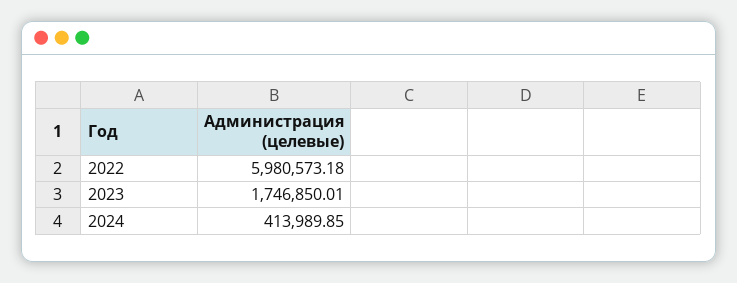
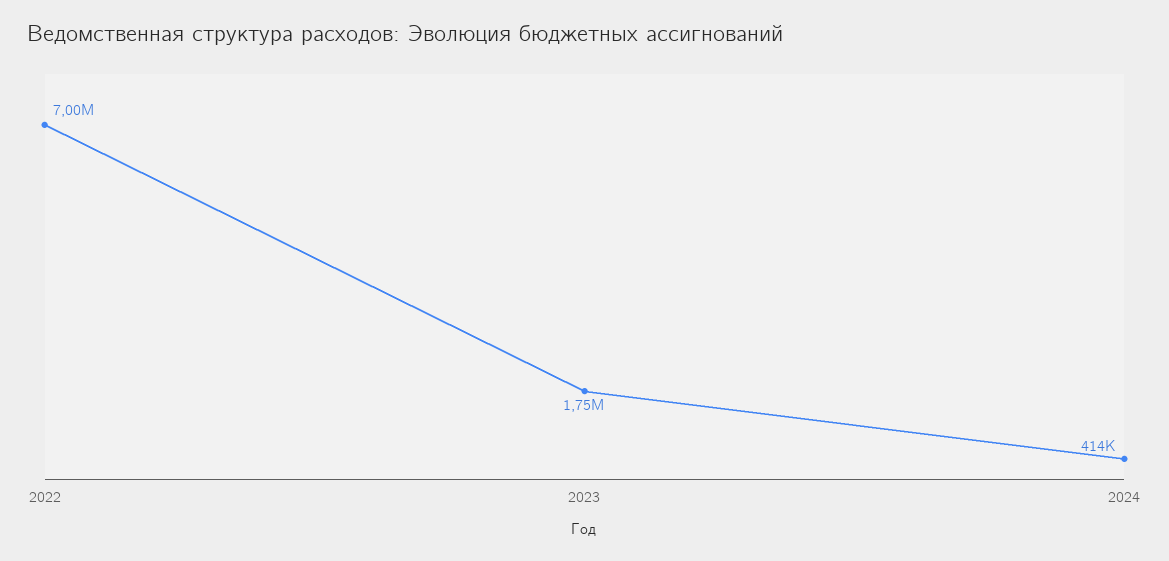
2022: 5980573.18 -> 7000000

